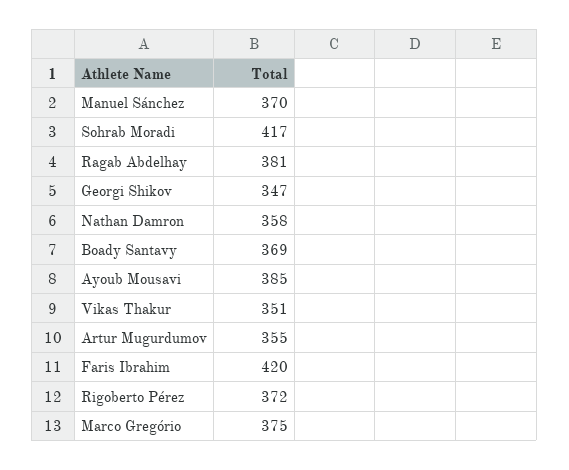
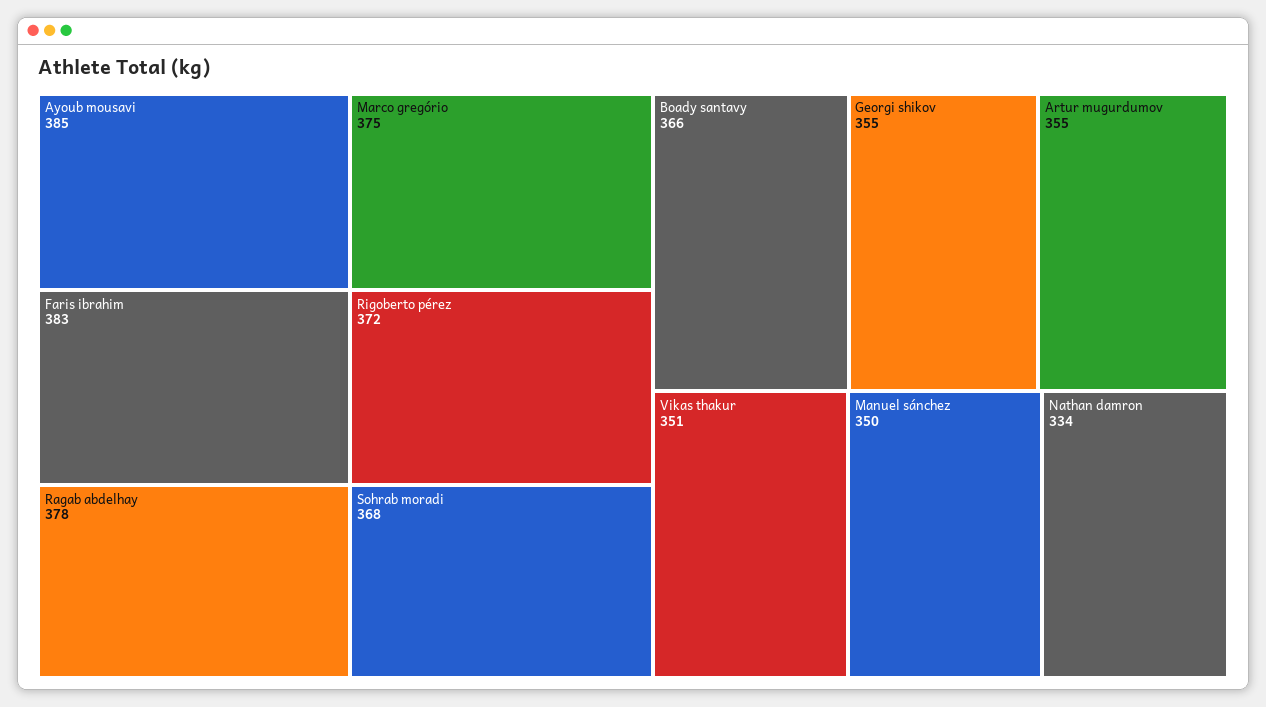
Manuel Sánchez: 370 -> 350
Sohrab Moradi: 417 -> 368
Ragab Abdelhay: 381 -> 378
Georgi Shikov: 347 -> 355
Nathan Damron: 358 -> 334
Boady Santavy: 369 -> 366
Faris Ibrahim: 420 -> 383

